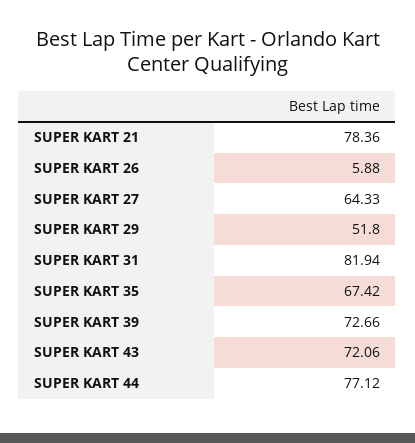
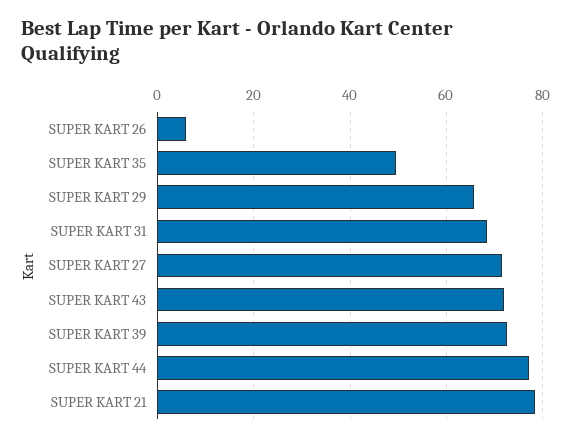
SUPER KART 27: 64.33 -> 72
SUPER KART 29: 51.8 -> 66
SUPER KART 31: 81.94 -> 68
SUPER KART 35: 67.42 -> 50

